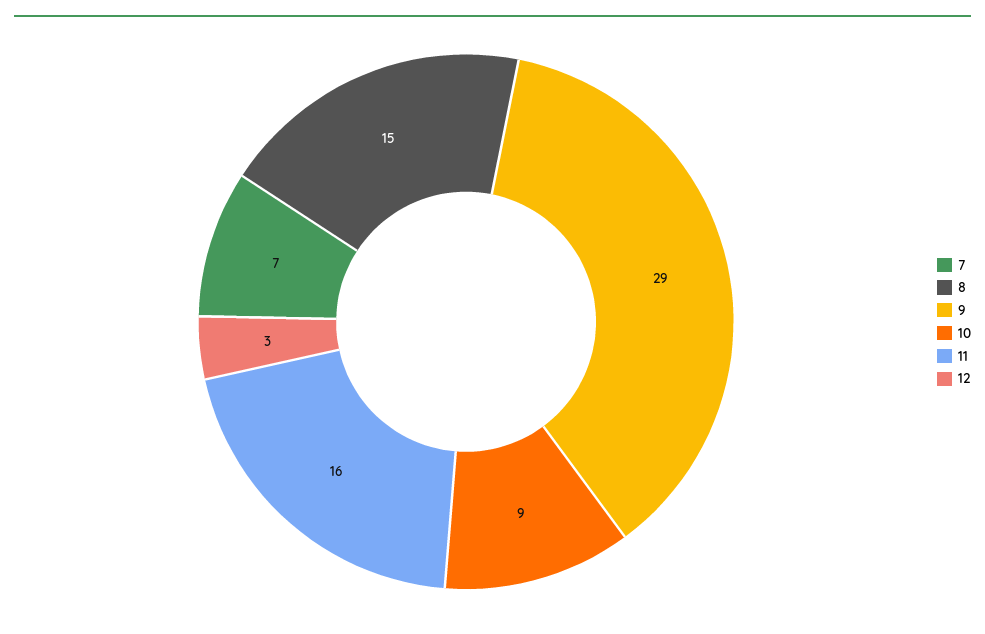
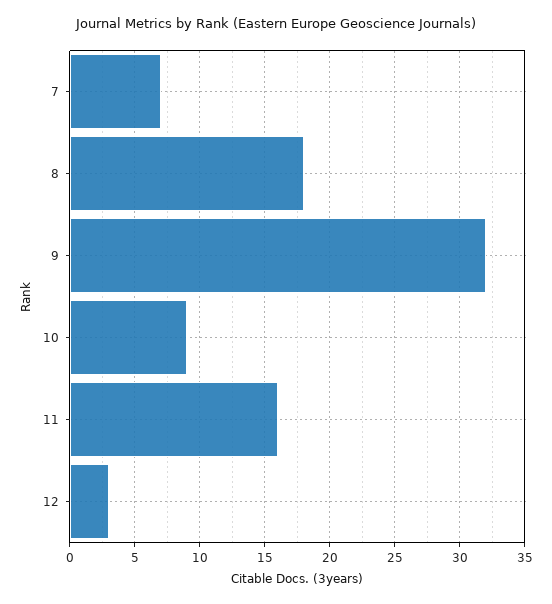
8: 15 -> 18
9: 29 -> 32

